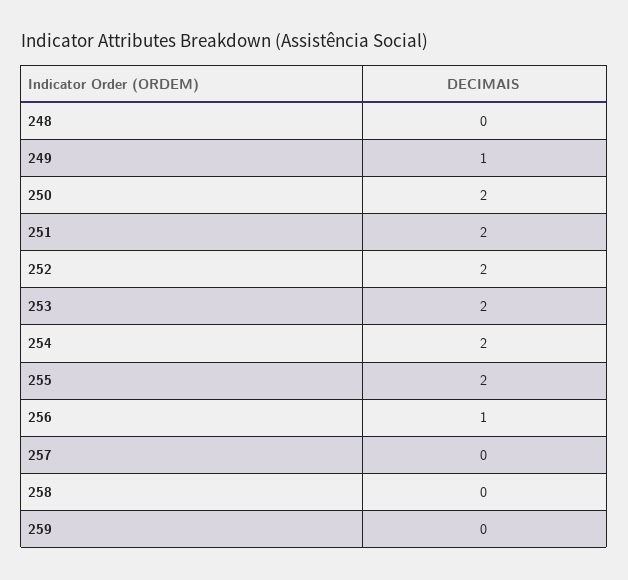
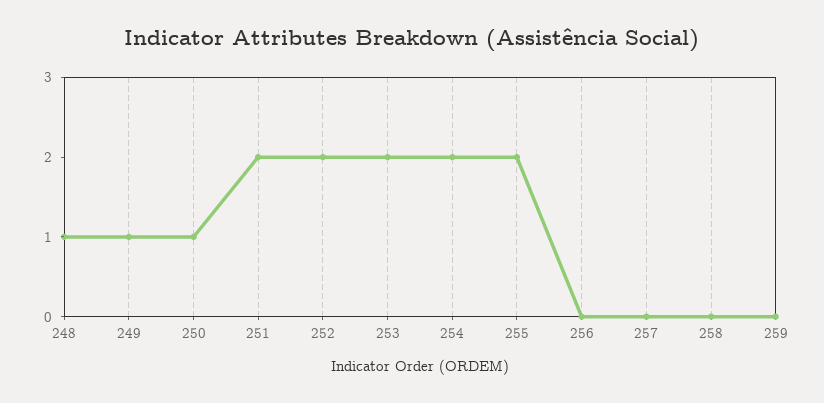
248: 0 -> 1
250: 2 -> 1
256: 1 -> 0

